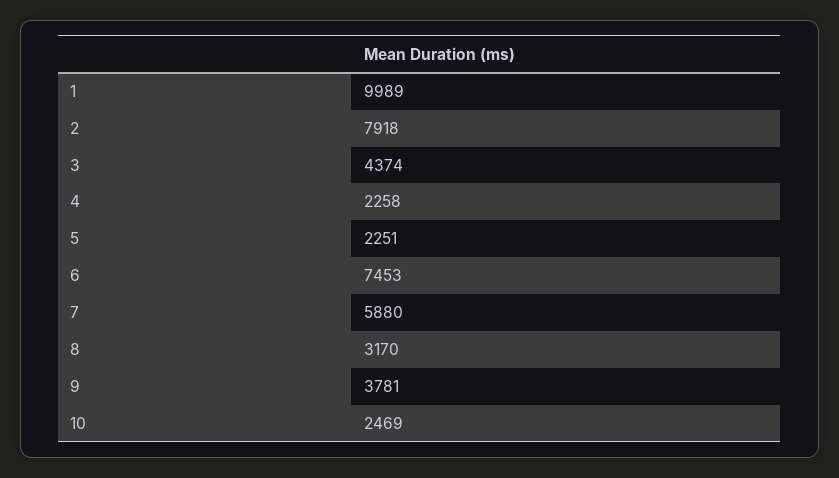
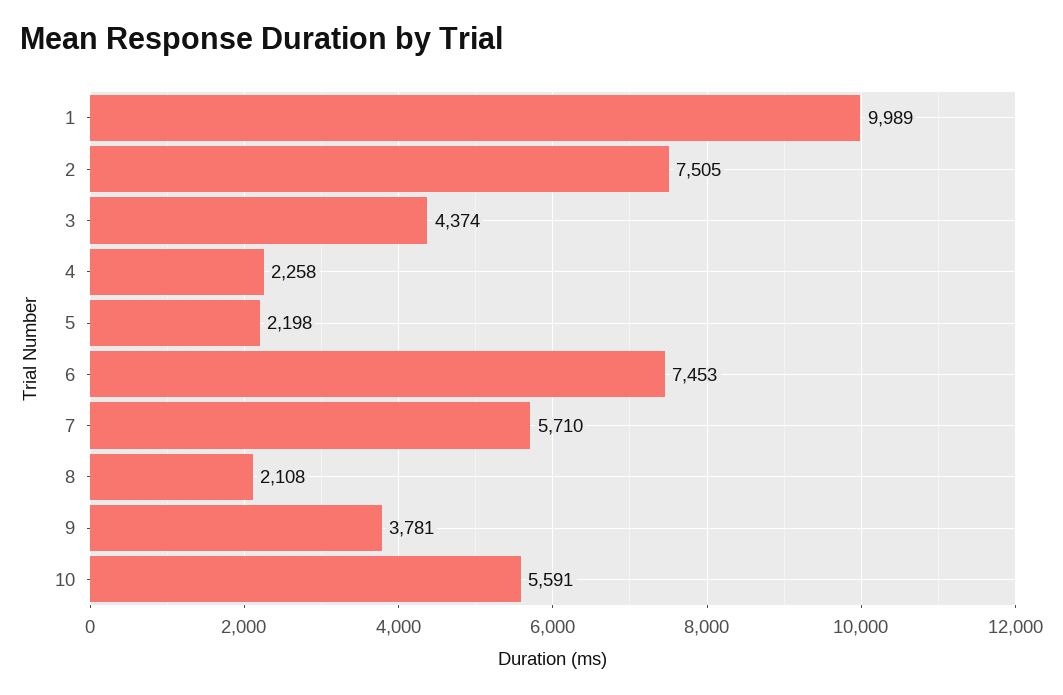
2: 7918 -> 7505
5: 2251 -> 2198
7: 5880 -> 5710
8: 3170 -> 2108
10: 2469 -> 5591

